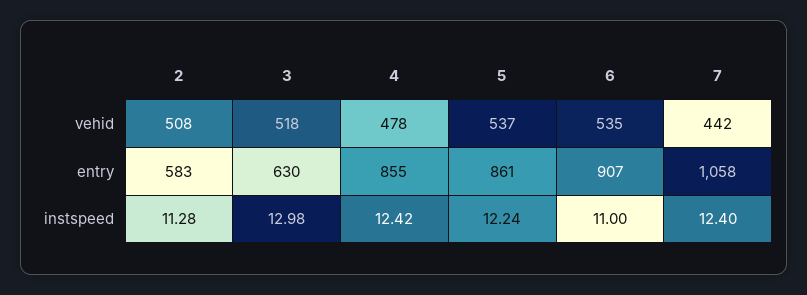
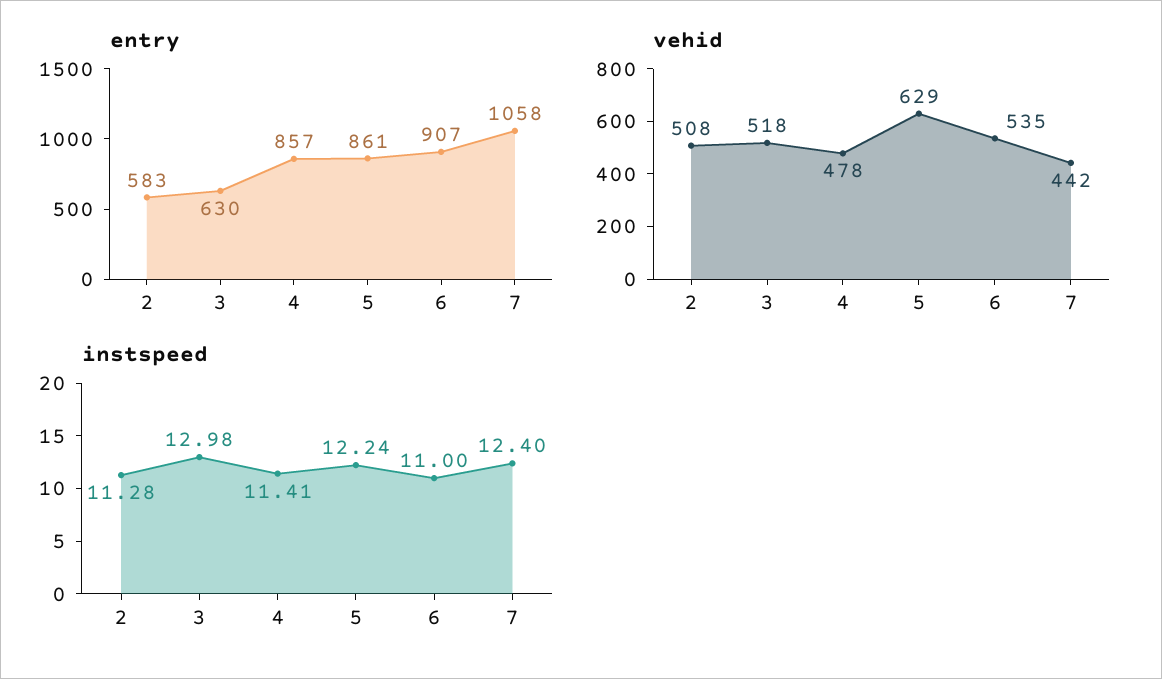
vehid, 5: 537 -> 629
entry, 4: 855 -> 857
instspeed, 4: 12.42 -> 11.41

